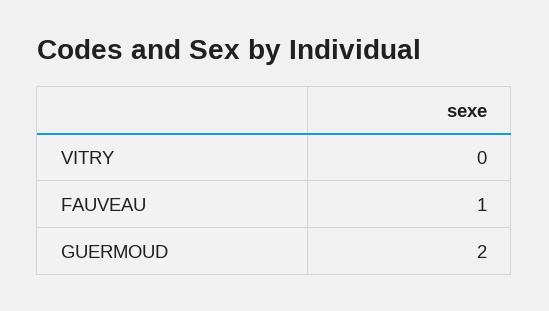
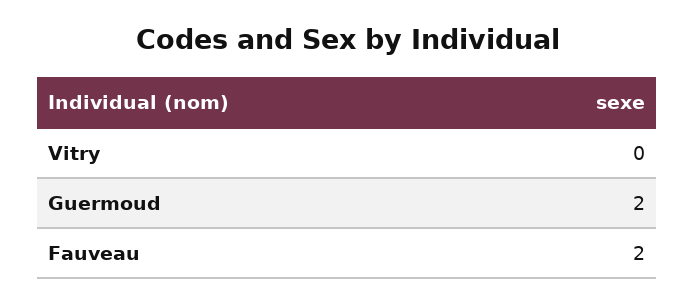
FAUVEAU: 1 -> 2

